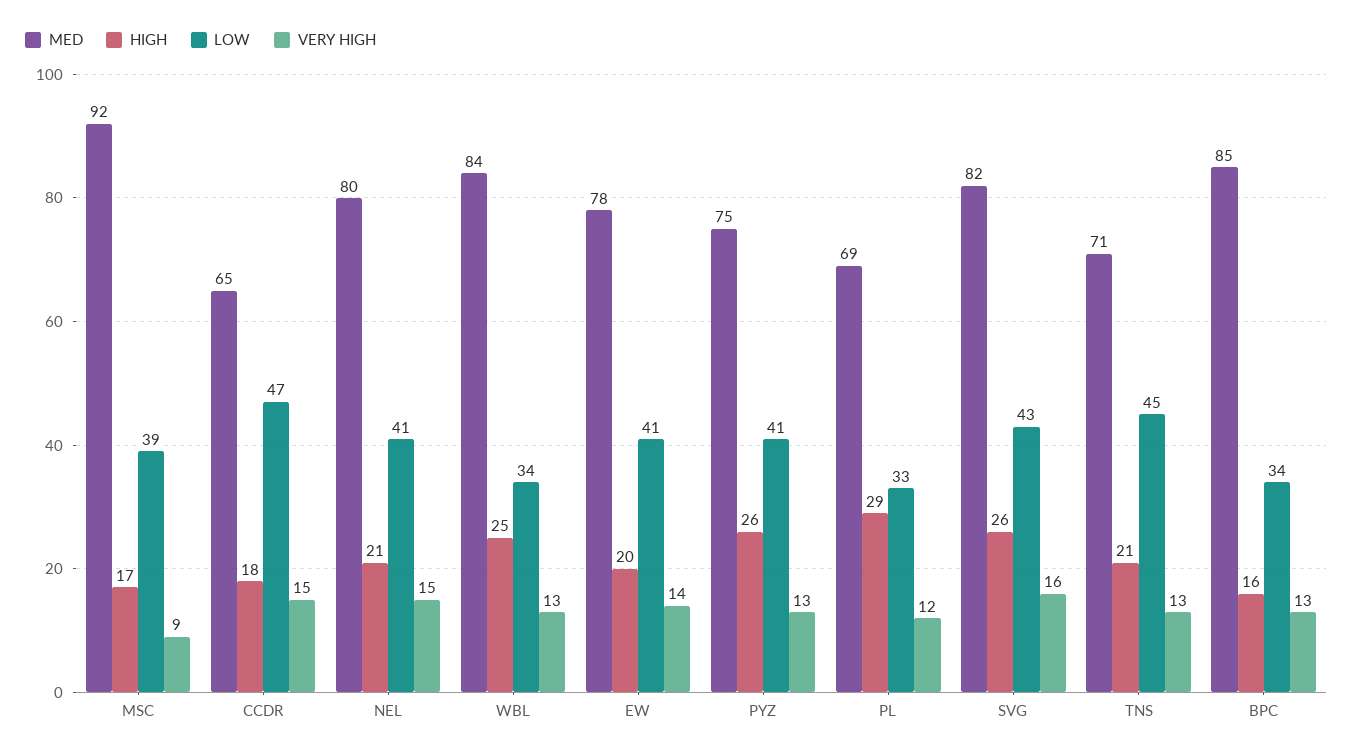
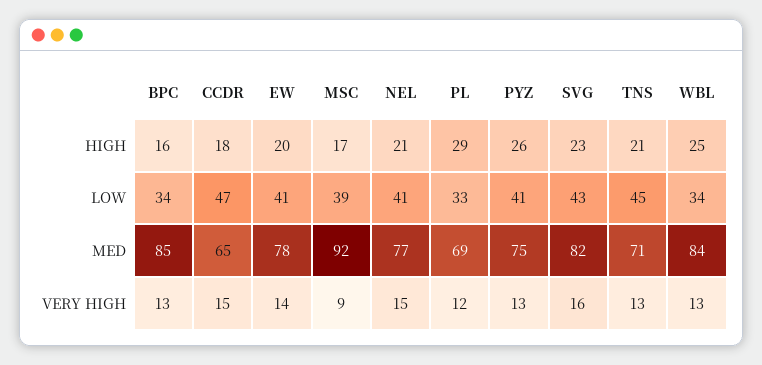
MED, NEL: 80 -> 77
HIGH, SVG: 26 -> 23

